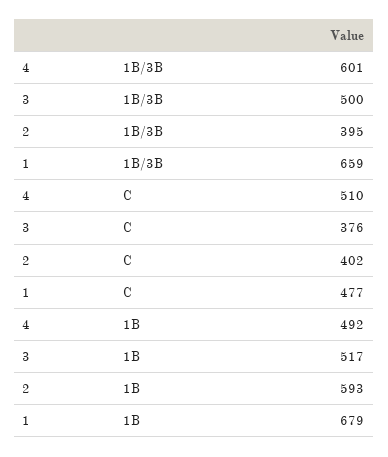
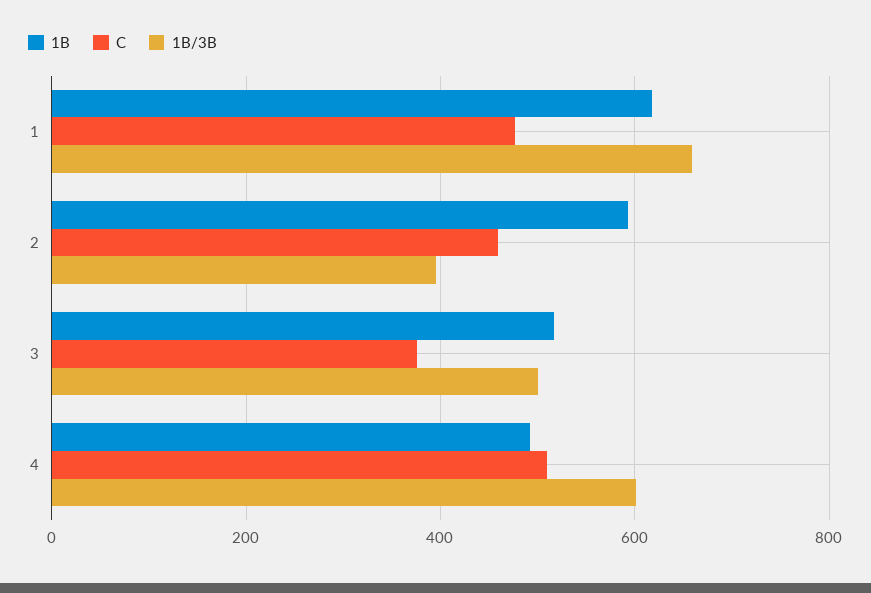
C, 2: 402 -> 460
1B, 1: 679 -> 620

